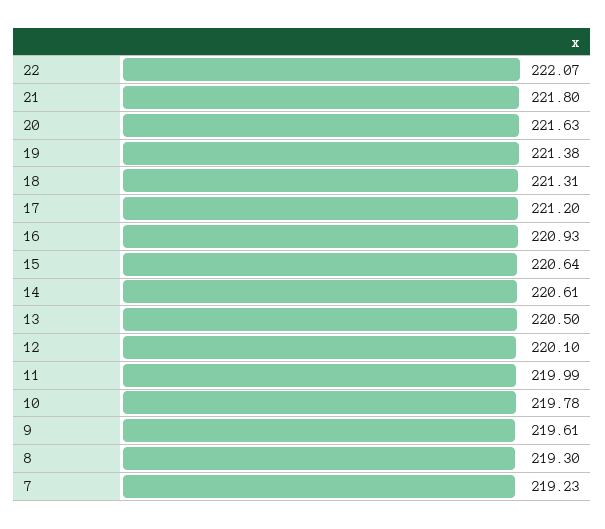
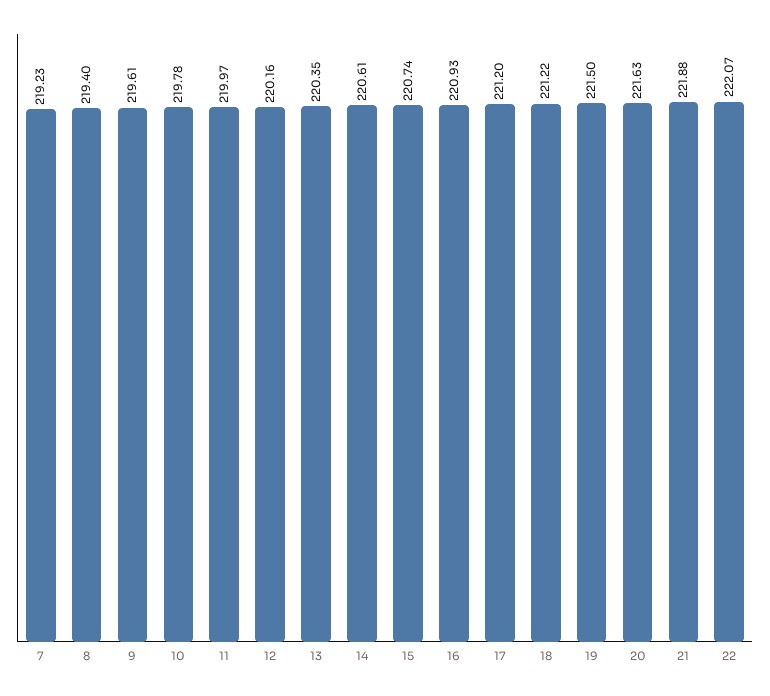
21: 221.8 -> 221.88
19: 221.38 -> 221.5
18: 221.31 -> 221.22
15: 220.64 -> 220.74
13: 220.5 -> 220.35
12: 220.1 -> 220.16
11: 219.99 -> 219.97
8: 219.3 -> 219.4

